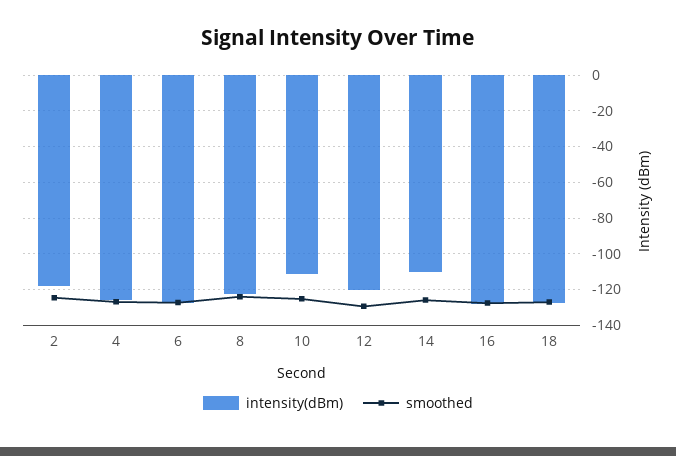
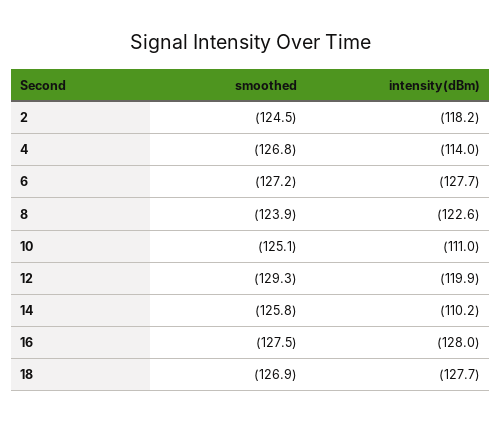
intensity(dBm), 4: -125 -> -114

